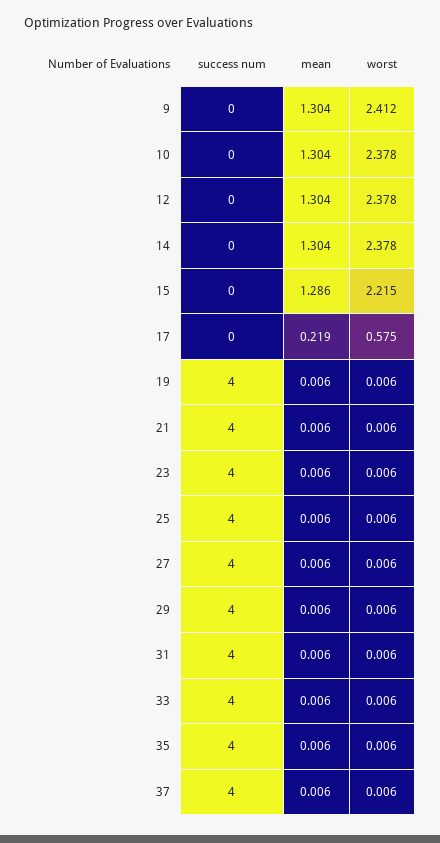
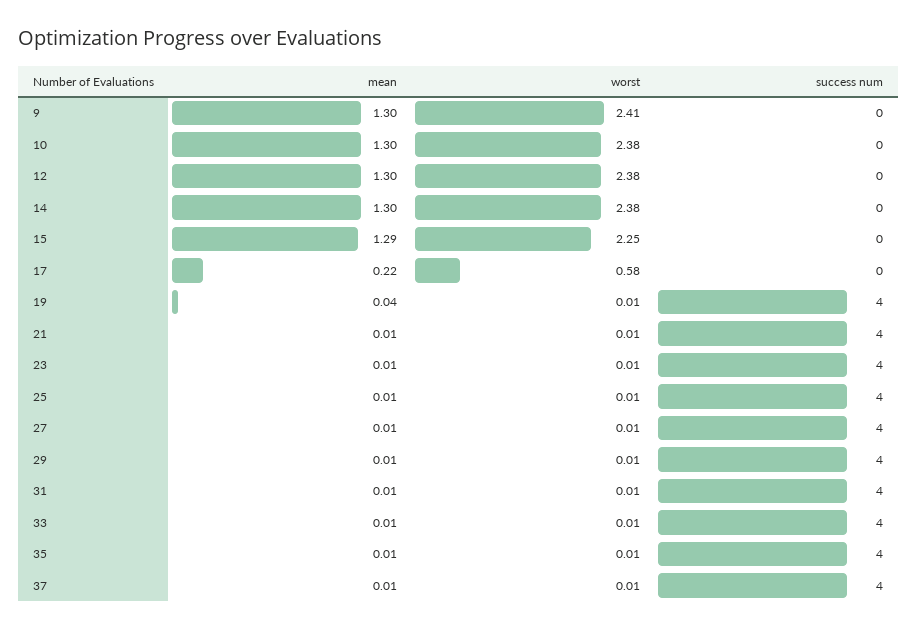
worst, 15: 2.215 -> 2.25
mean, 19: 0.006 -> 0.04

